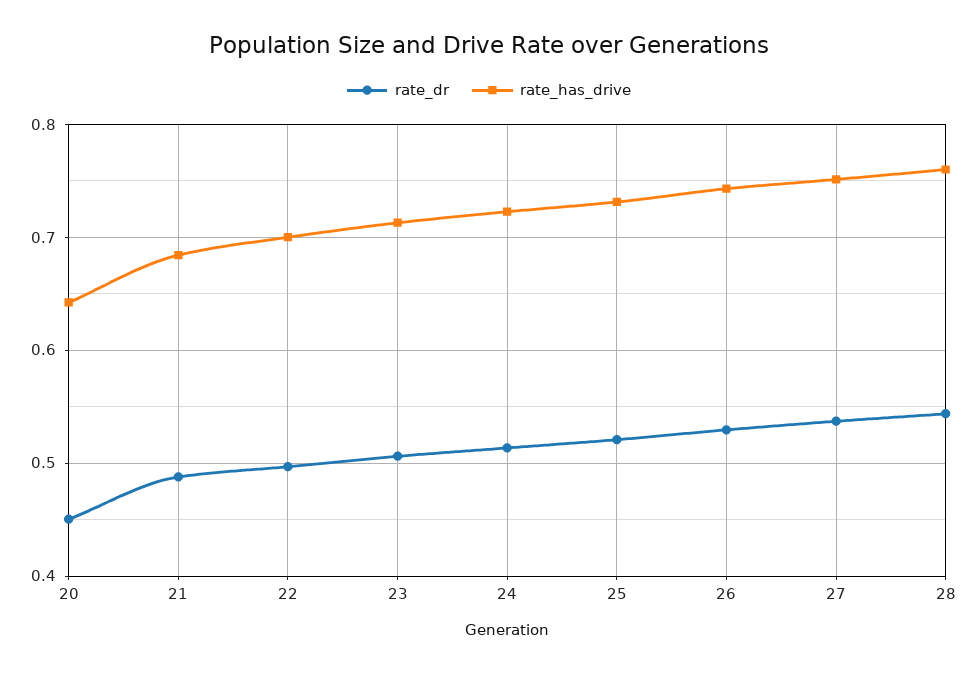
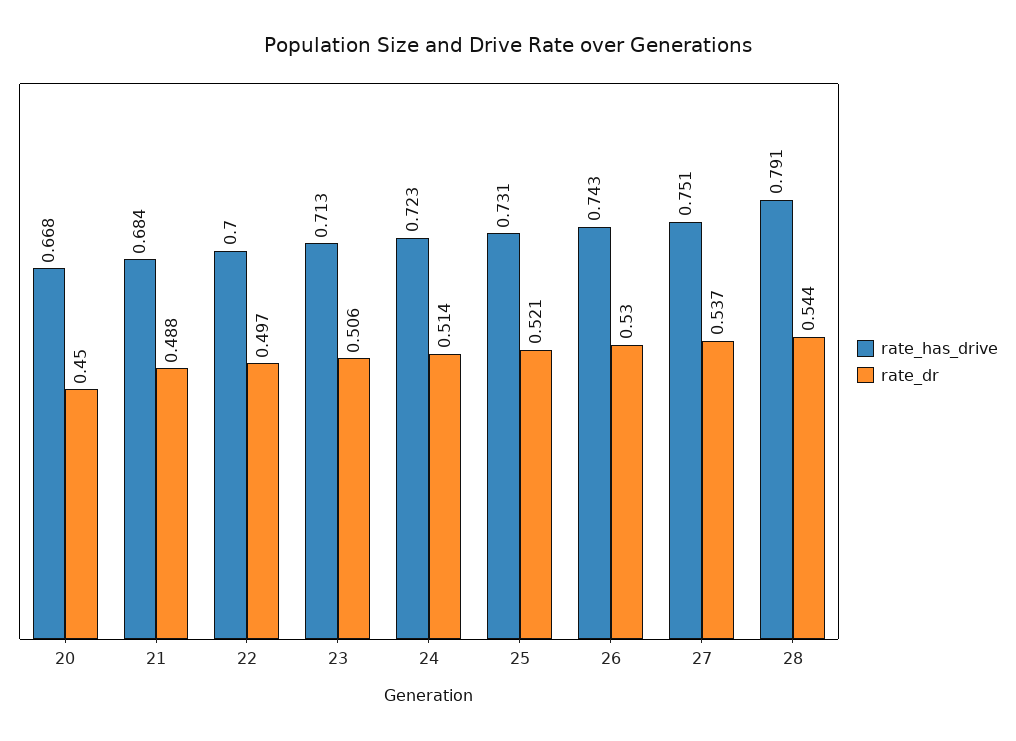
rate_has_drive, 20: 0.64 -> 0.668
rate_has_drive, 28: 0.76 -> 0.791

